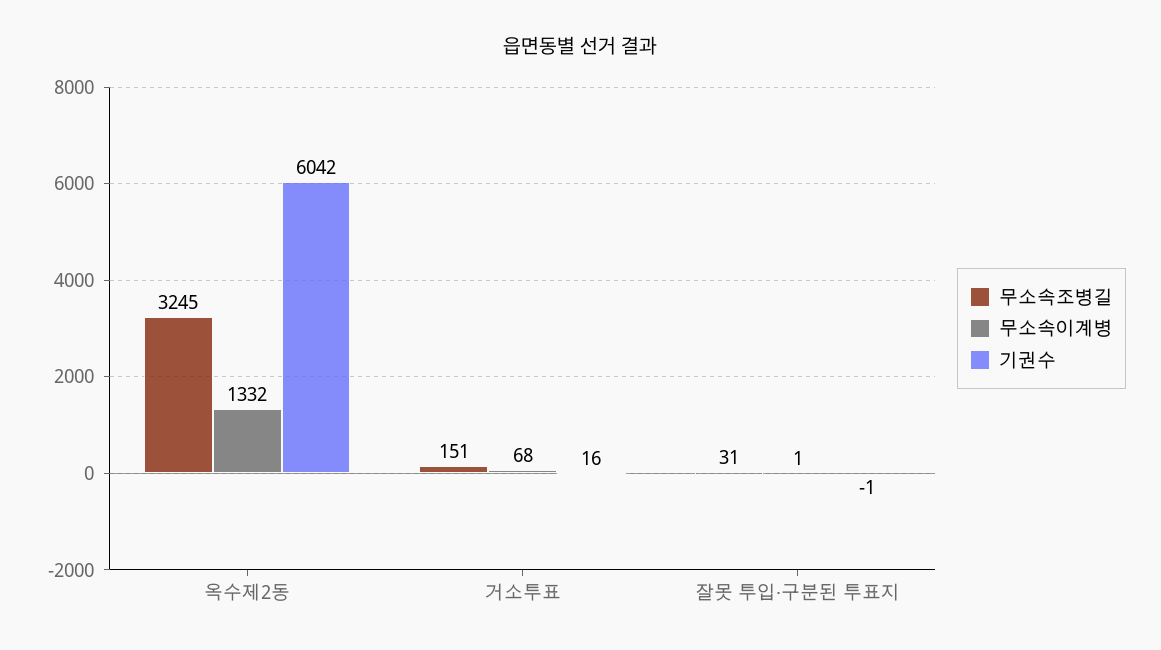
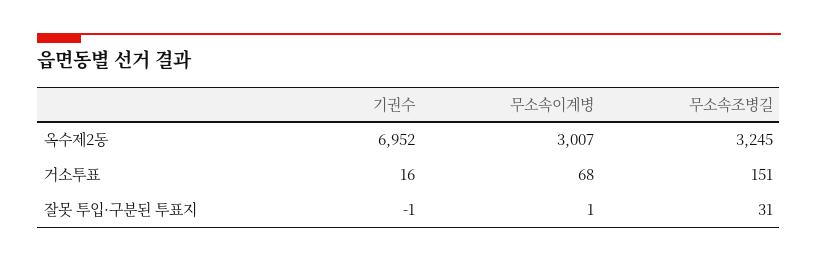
무소속이계병, 옥수제2동: 1332 -> 3007
기권수, 옥수제2동: 6042 -> 6952

